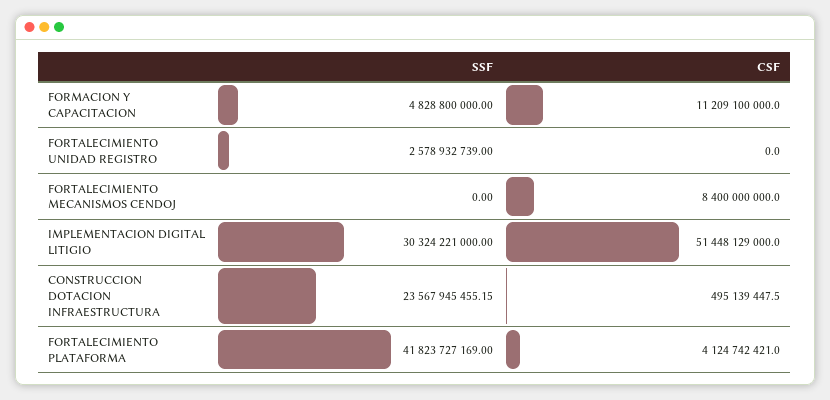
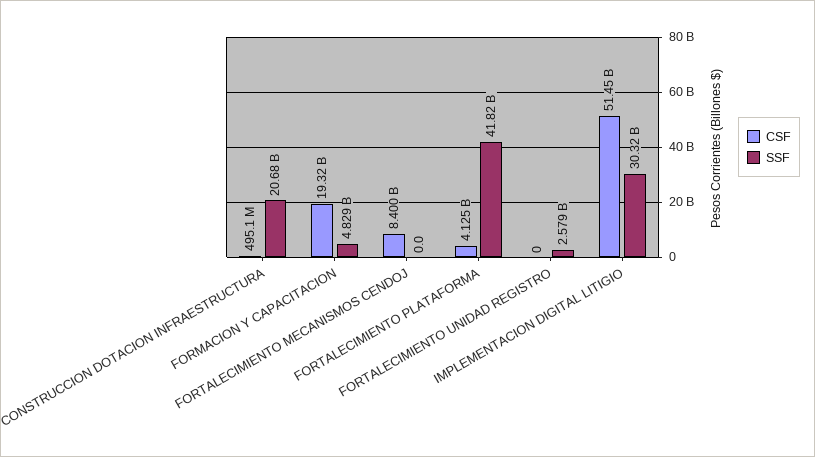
CSF, FORMACION Y CAPACITACION: 11209100000 -> 19320000000
SSF, CONSTRUCCION DOTACION INFRAESTRUCTURA: 23567945455.15 -> 20680000000

